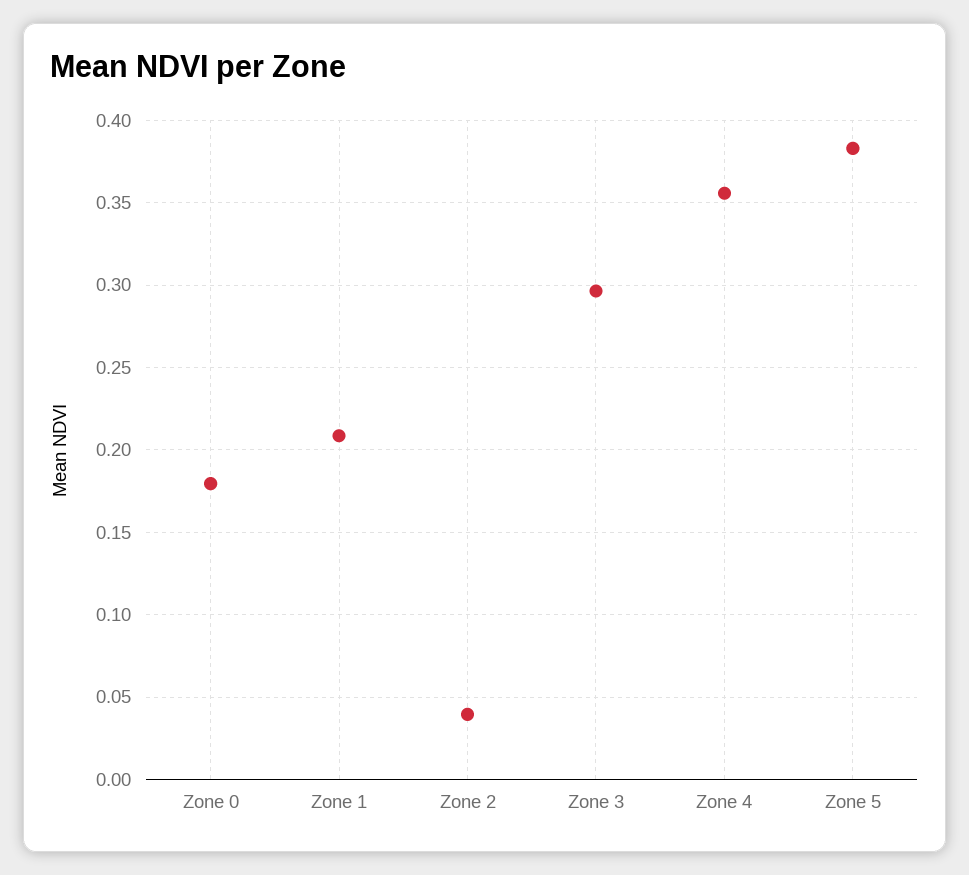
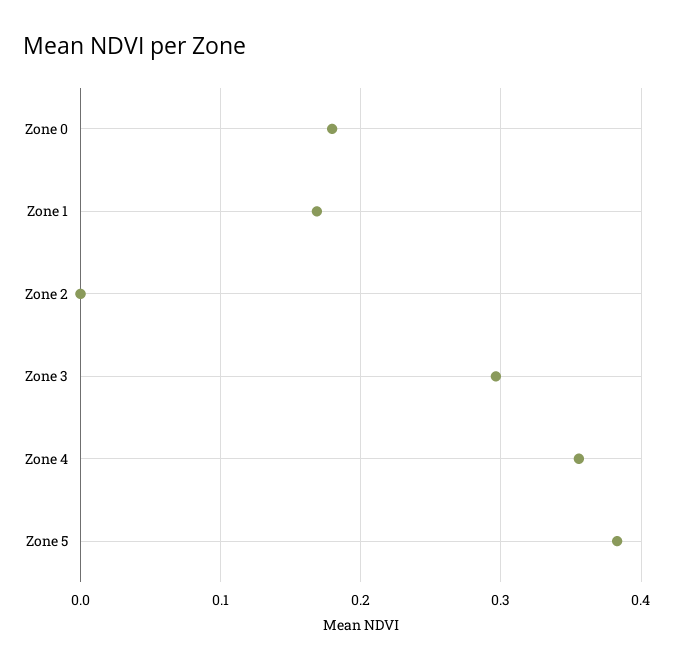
Zone 1: 0.21 -> 0.17
Zone 2: 0.04 -> 0

